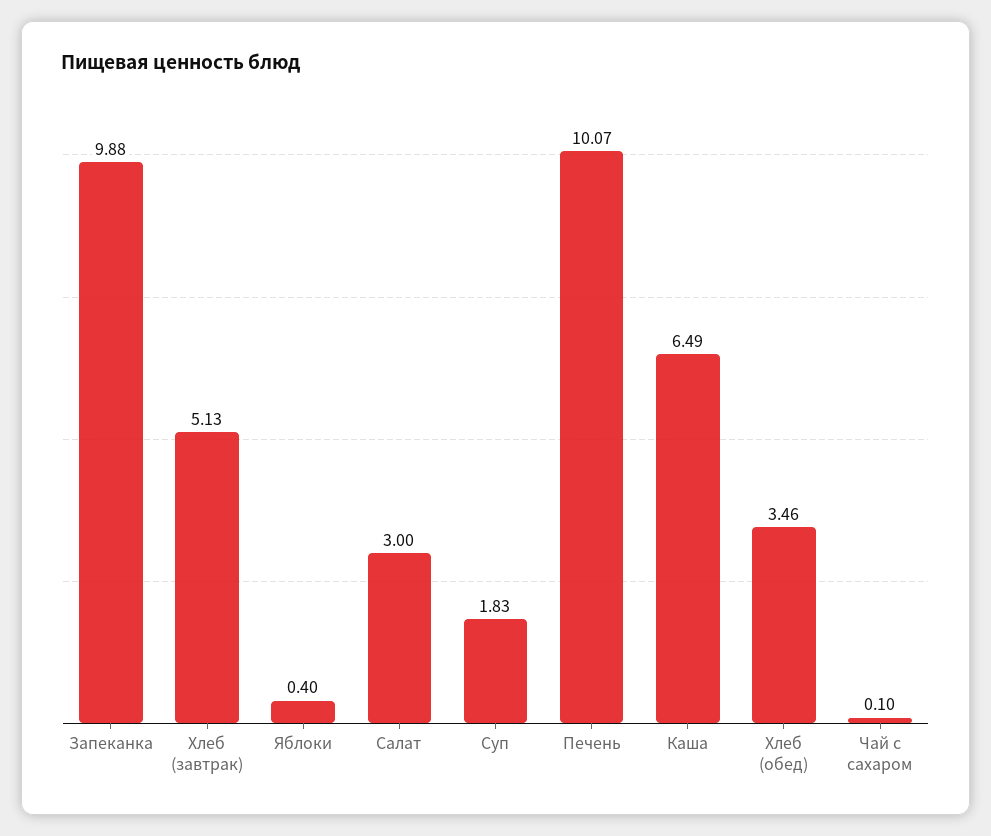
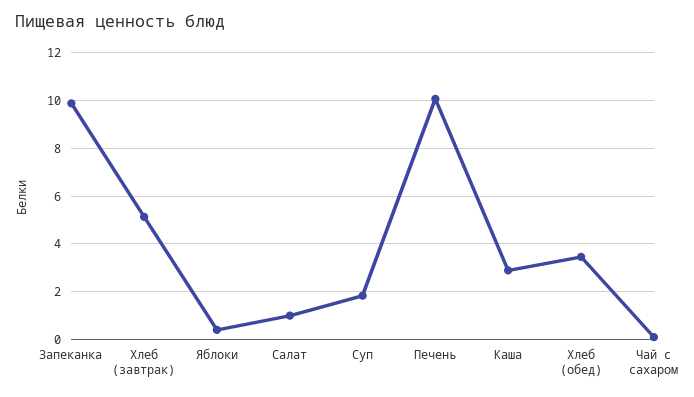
Салат: 3 -> 1
Каша: 6.49 -> 3

